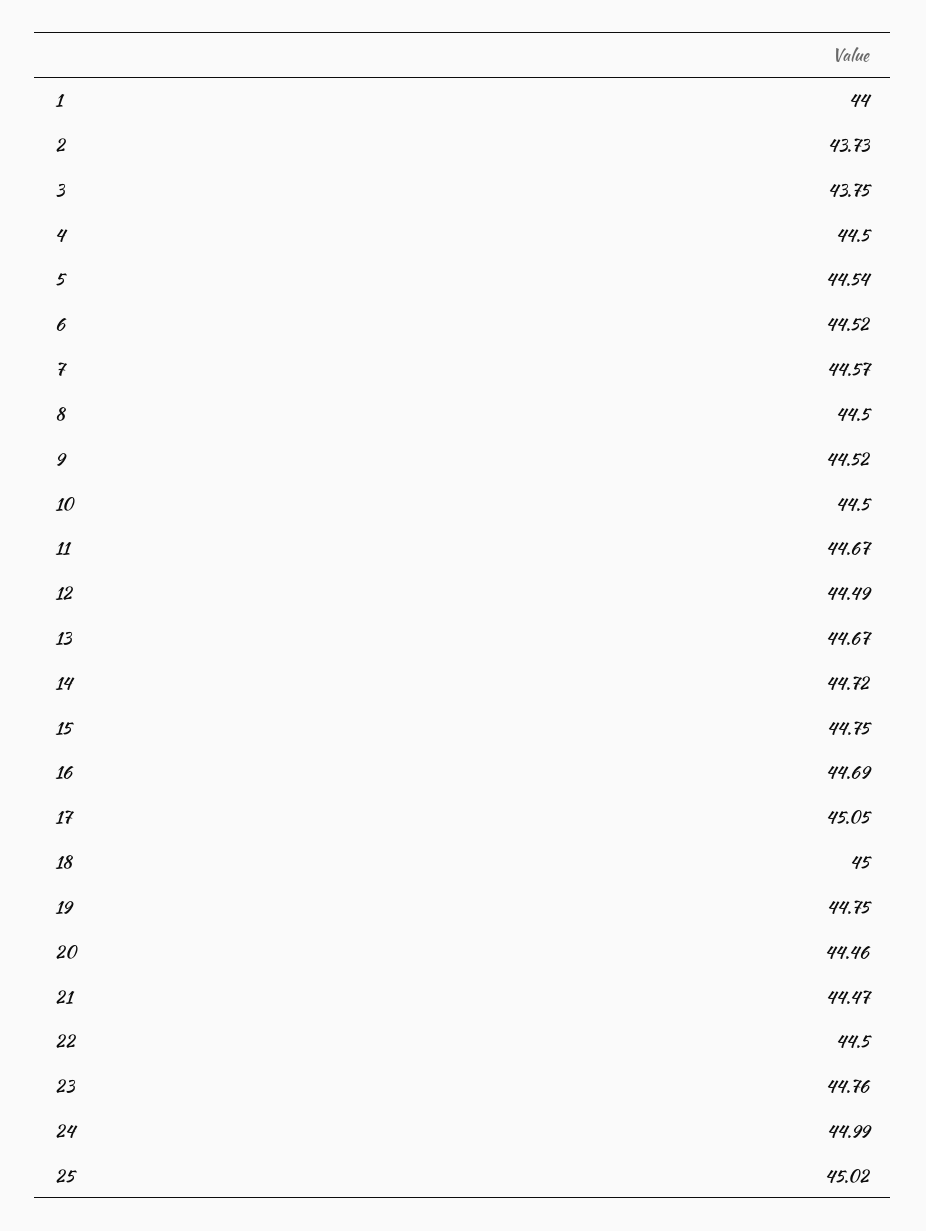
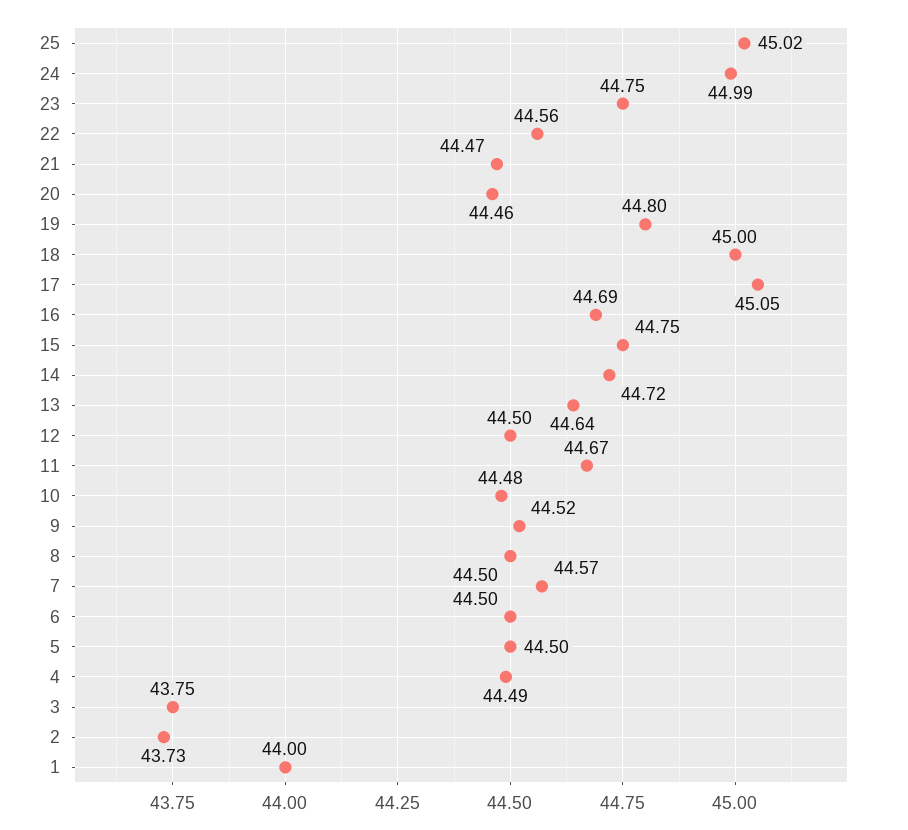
4: 44.5 -> 44.49
5: 44.54 -> 44.5
6: 44.52 -> 44.5
10: 44.5 -> 44.48
12: 44.49 -> 44.5
13: 44.67 -> 44.64
19: 44.75 -> 44.8
22: 44.5 -> 44.56
23: 44.76 -> 44.75

